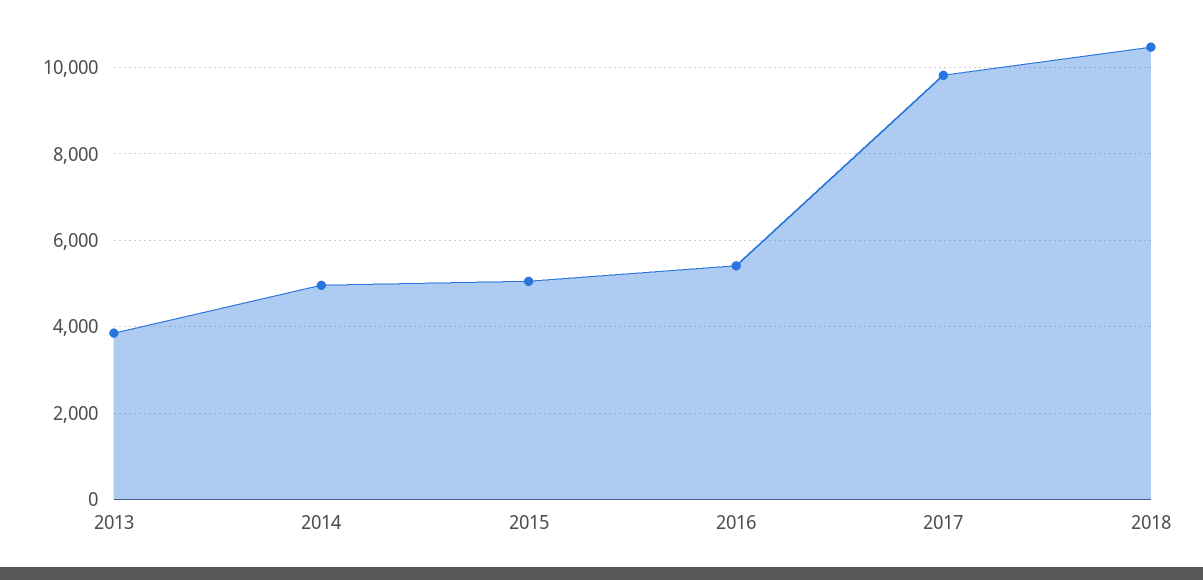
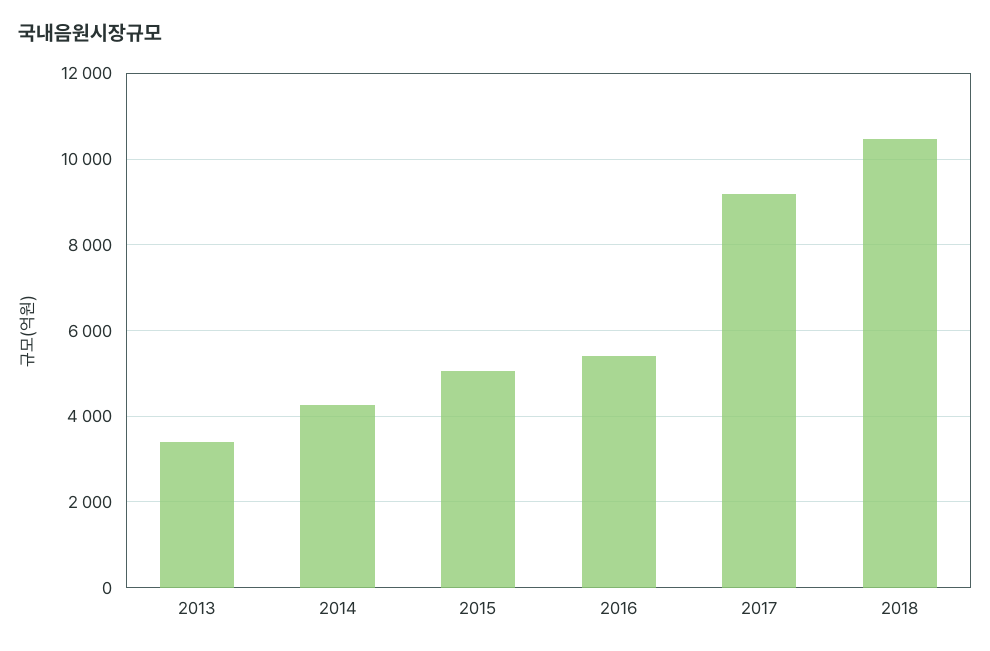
2013: 3800 -> 3400
2014: 5000 -> 4200
2017: 9800 -> 9200

